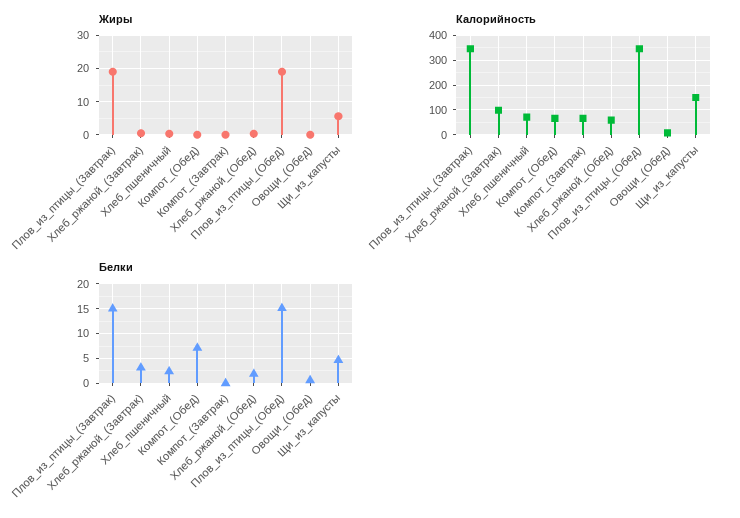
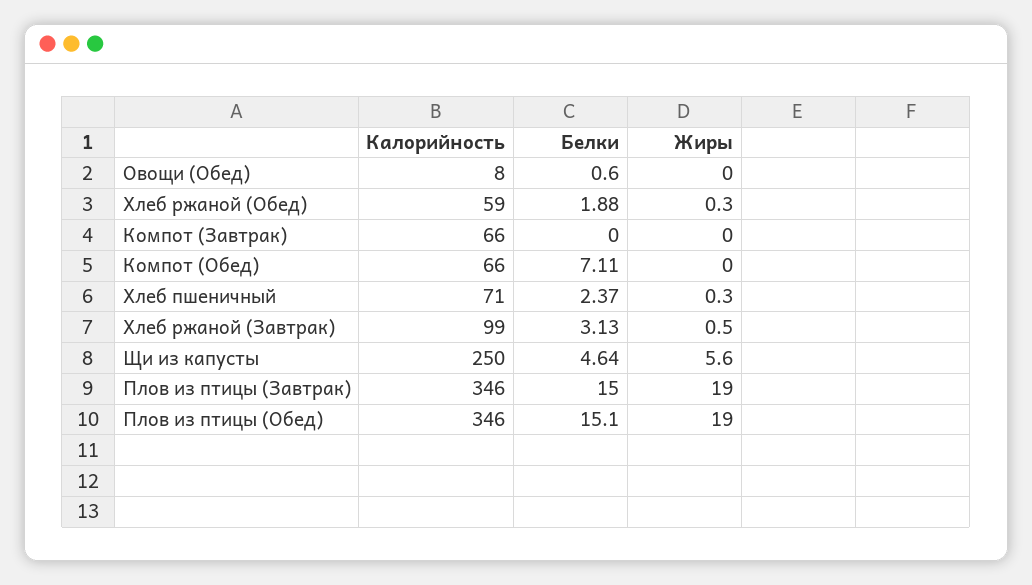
Калорийность, Щи_из_капусты: 150 -> 250

